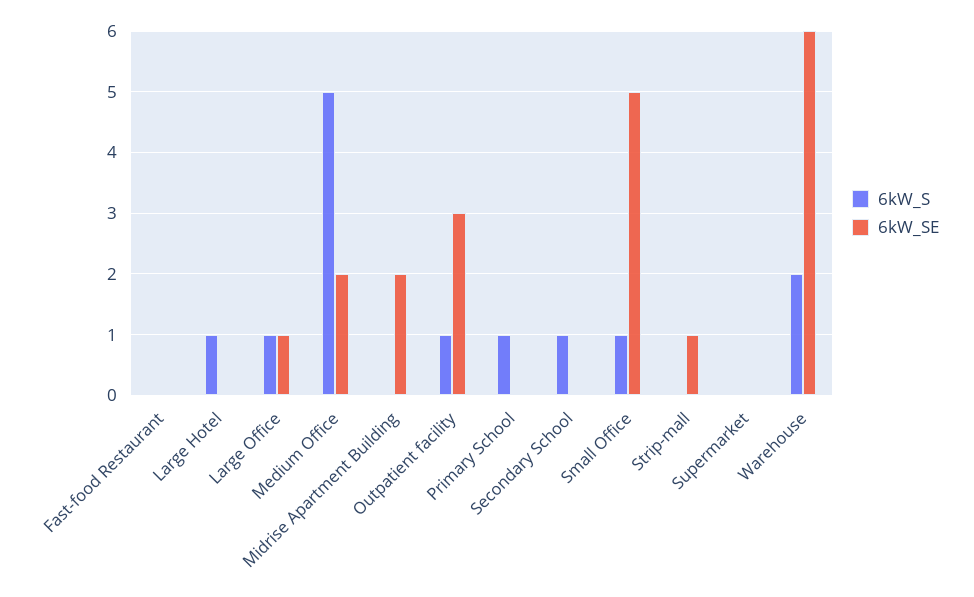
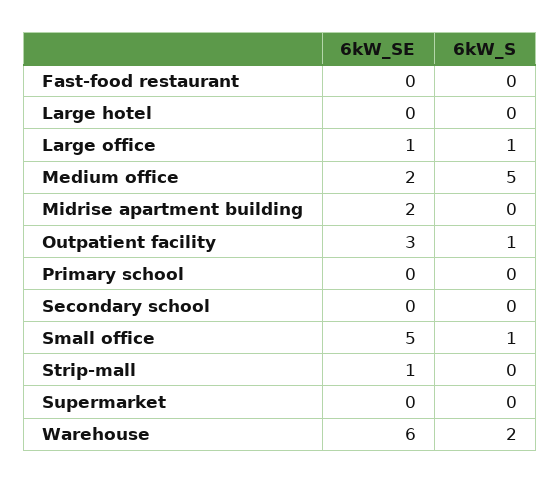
6kW_S, Large Hotel: 1 -> 0
6kW_S, Primary School: 1 -> 0
6kW_S, Secondary School: 1 -> 0

